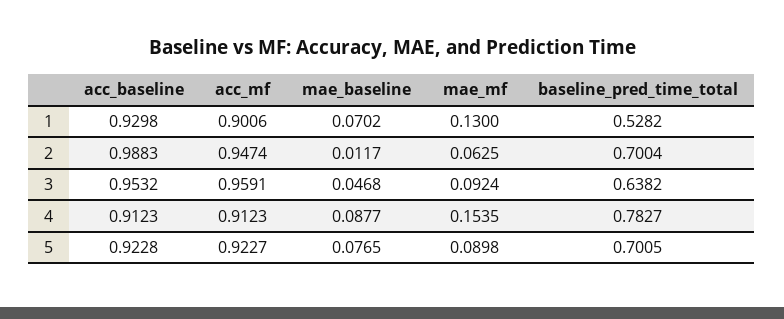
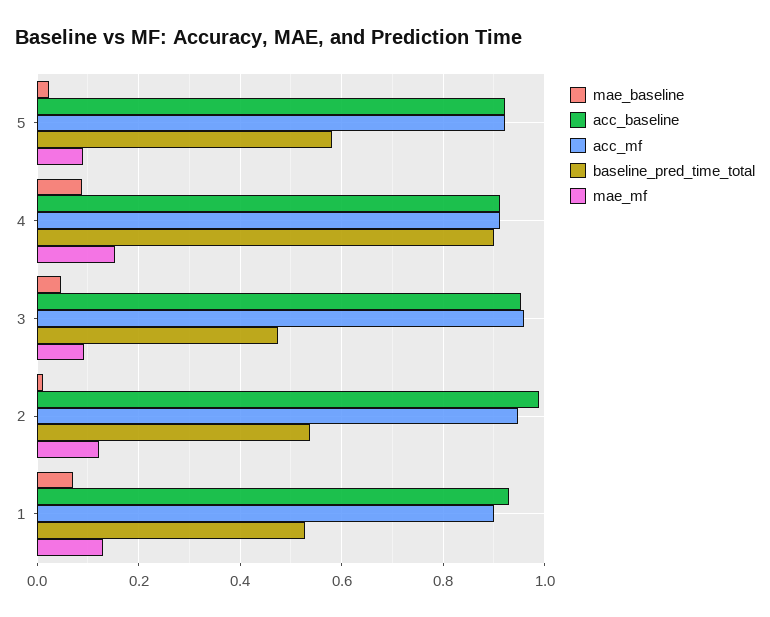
mae_mf, 2: 0.0625 -> 0.12
baseline_pred_time_total, 2: 0.7004 -> 0.54
baseline_pred_time_total, 3: 0.6382 -> 0.48
baseline_pred_time_total, 4: 0.7827 -> 0.9
mae_baseline, 5: 0.0765 -> 0.02
baseline_pred_time_total, 5: 0.7005 -> 0.58

